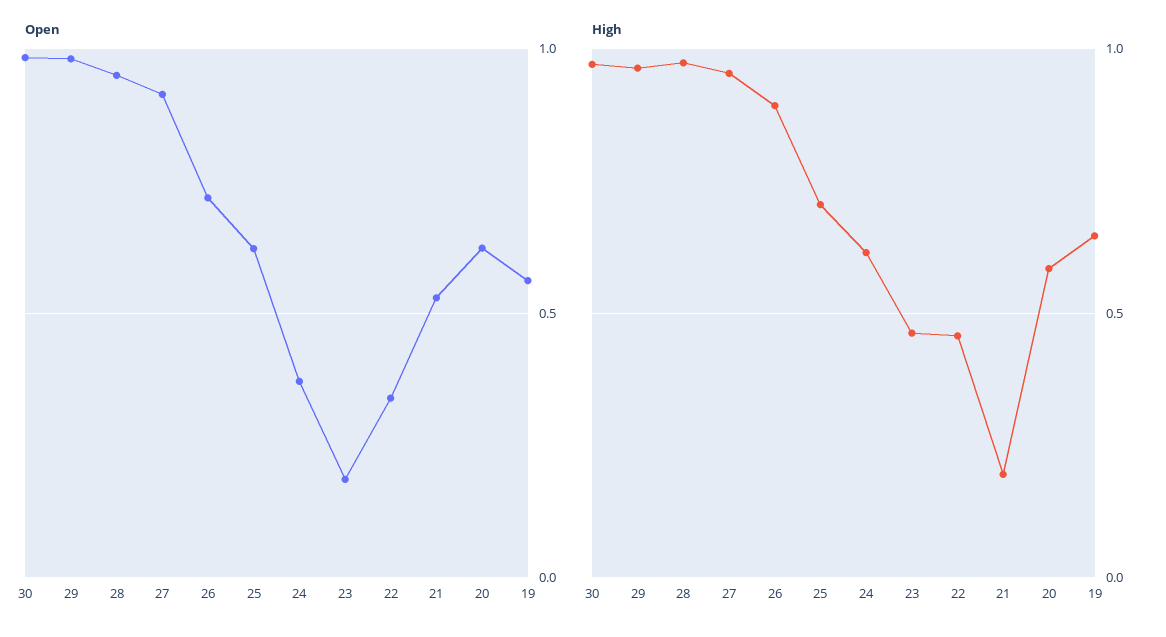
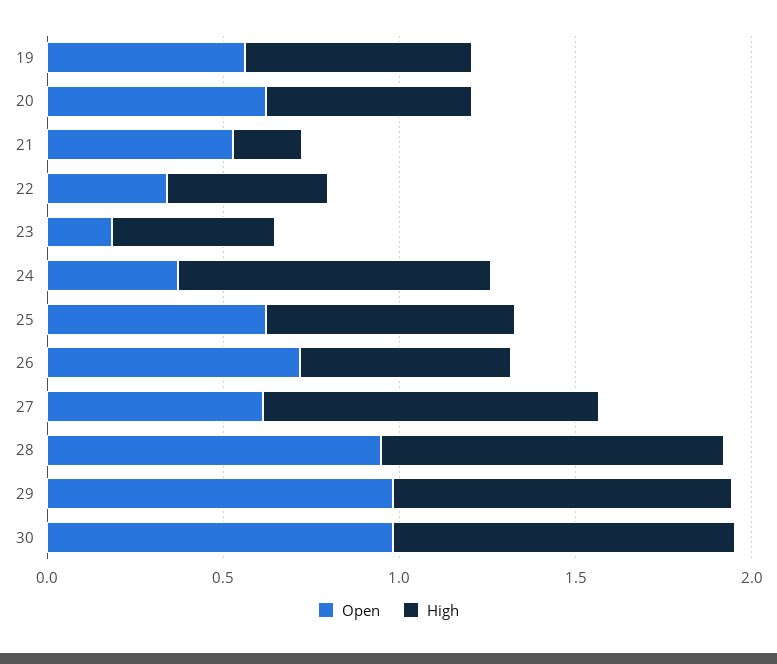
Open, 27: 0.9 -> 0.6
High, 26: 0.9 -> 0.6
High, 24: 0.6 -> 0.9

